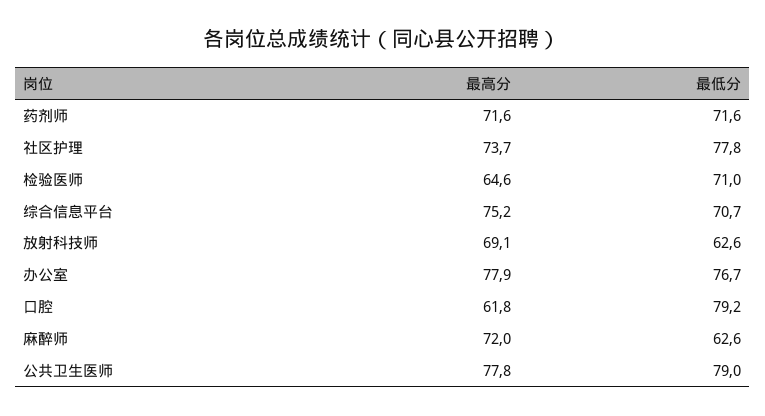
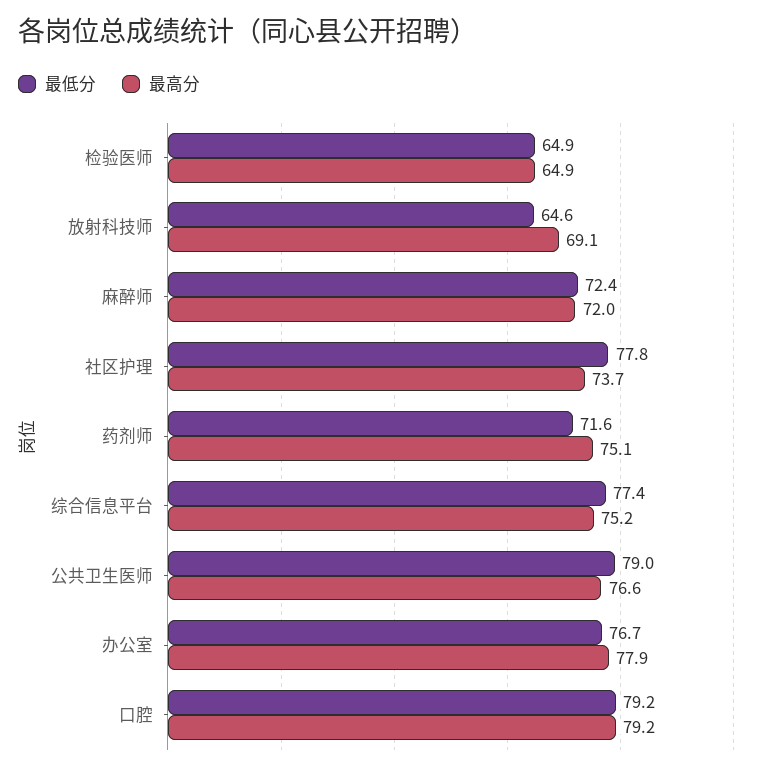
最高分, 药剂师: 71.6 -> 75.1
最高分, 检验医师: 64.6 -> 64.9
最低分, 检验医师: 71 -> 64.9
最低分, 综合信息平台: 70.7 -> 77.4
最低分, 放射科技师: 62.6 -> 64.6
最高分, 口腔: 61.8 -> 79.2
最低分, 麻醉师: 62.6 -> 72.4
最高分, 公共卫生医师: 77.8 -> 76.6

